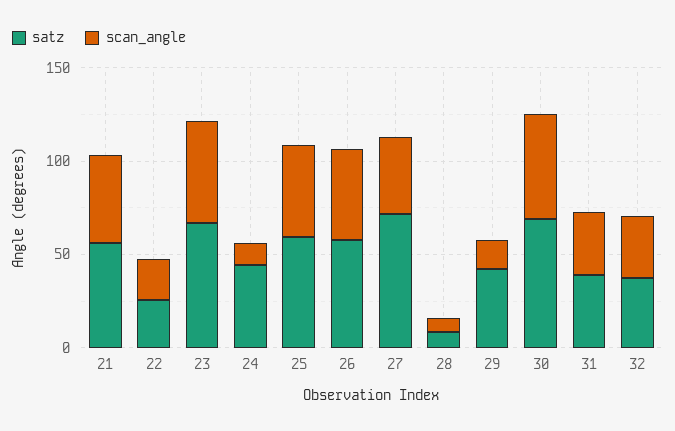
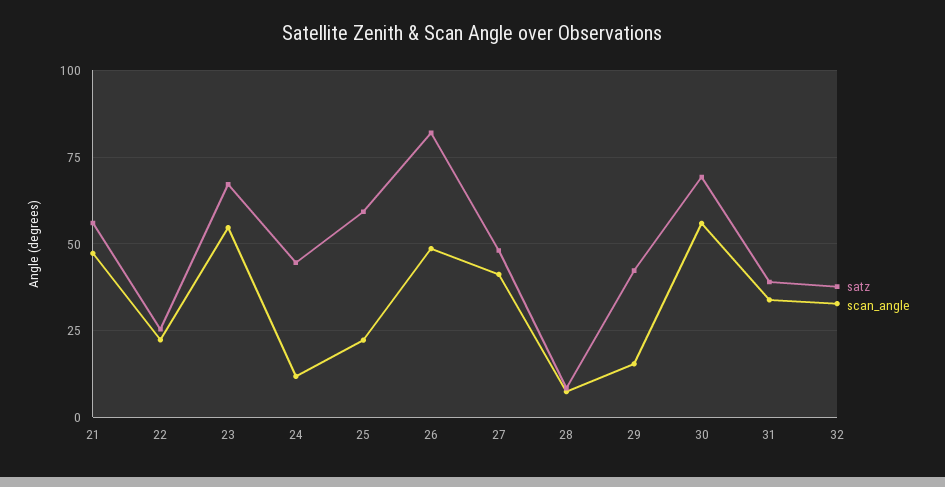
scan_angle, 25: 50 -> 22.5
satz, 26: 60 -> 82.5
satz, 27: 70 -> 47.5

